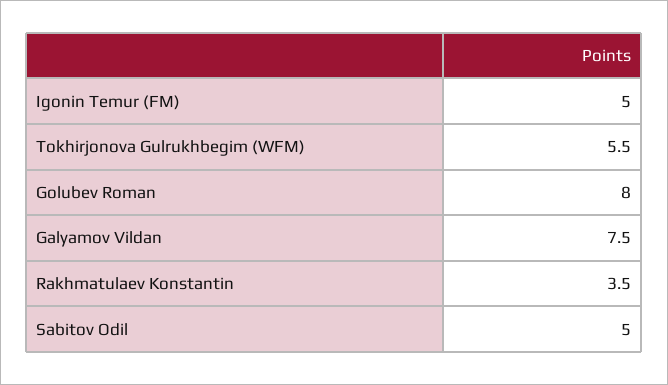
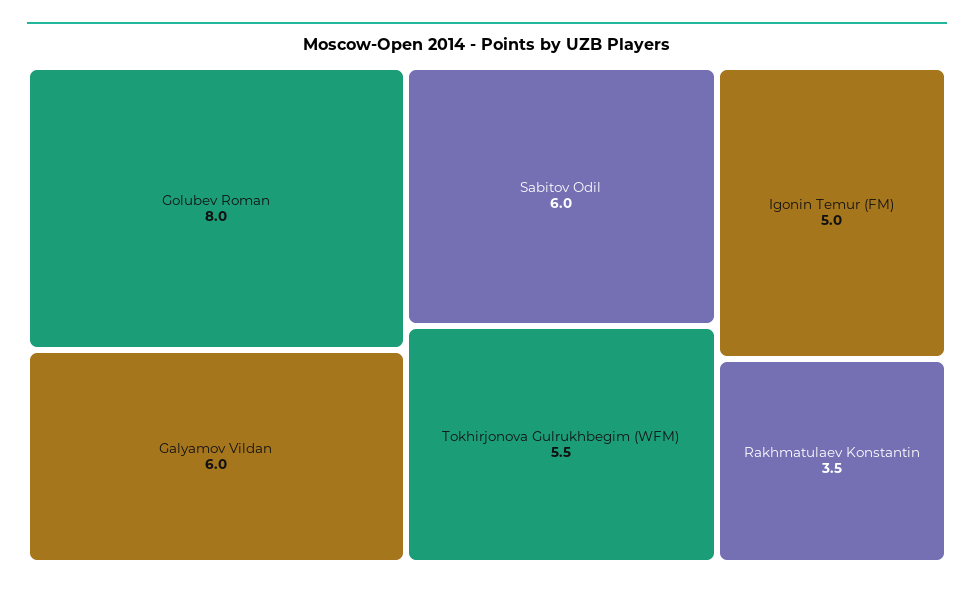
Galyamov Vildan: 7.5 -> 6
Sabitov Odil: 5 -> 6

